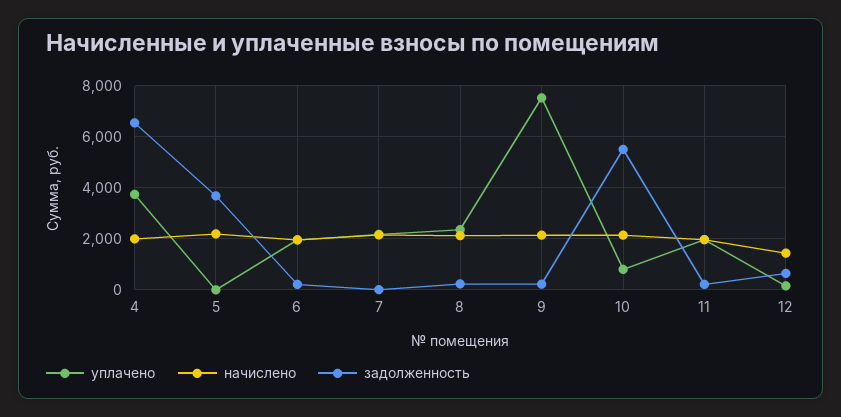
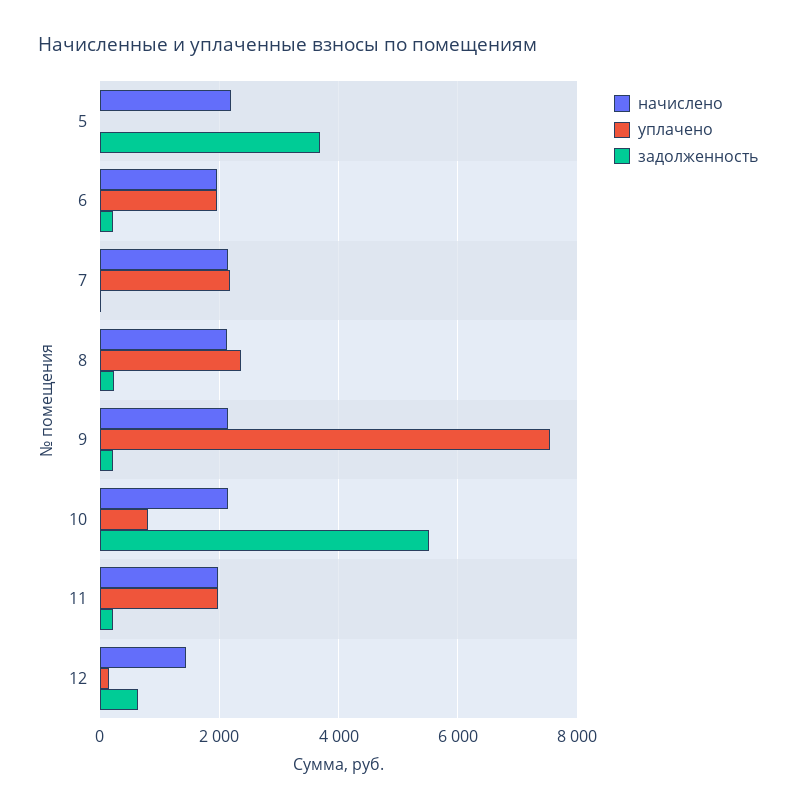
уплачено, 4: 3750 -> none
начислено, 4: 2000 -> none
задолженность, 4: 6500 -> none

